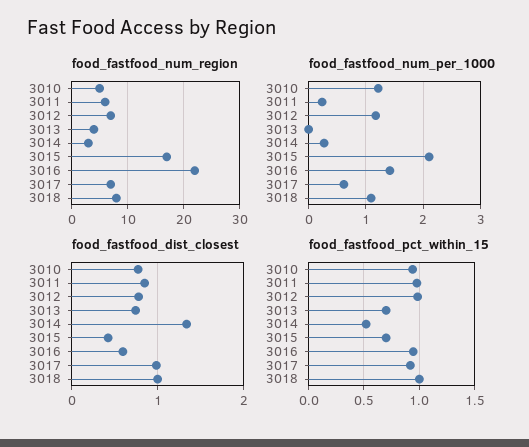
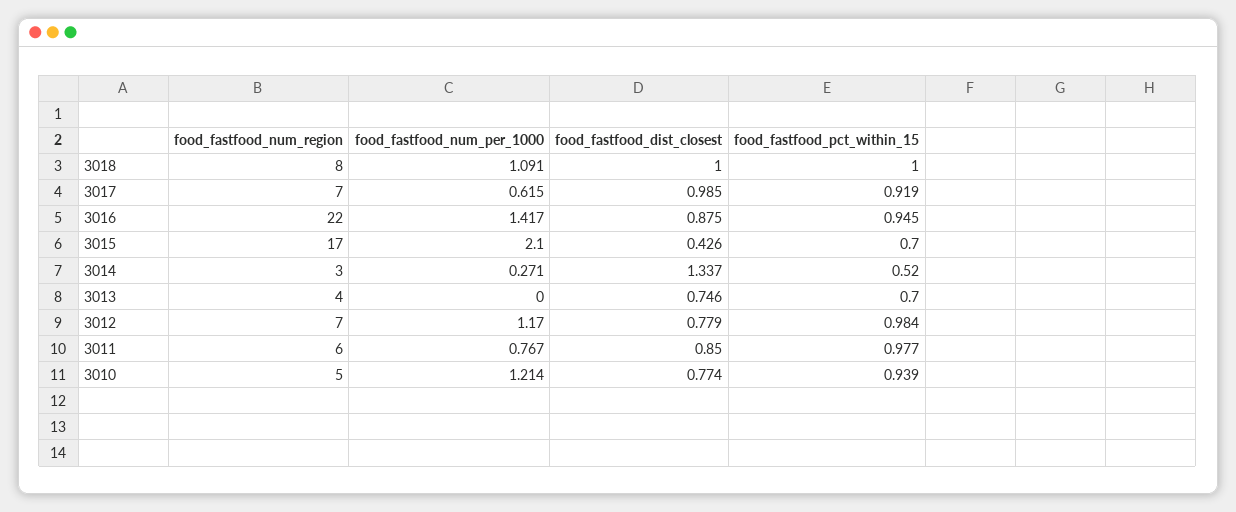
food_fastfood_num_per_1000, 3011: 0.2 -> 0.767
food_fastfood_dist_closest, 3016: 0.6 -> 0.875

